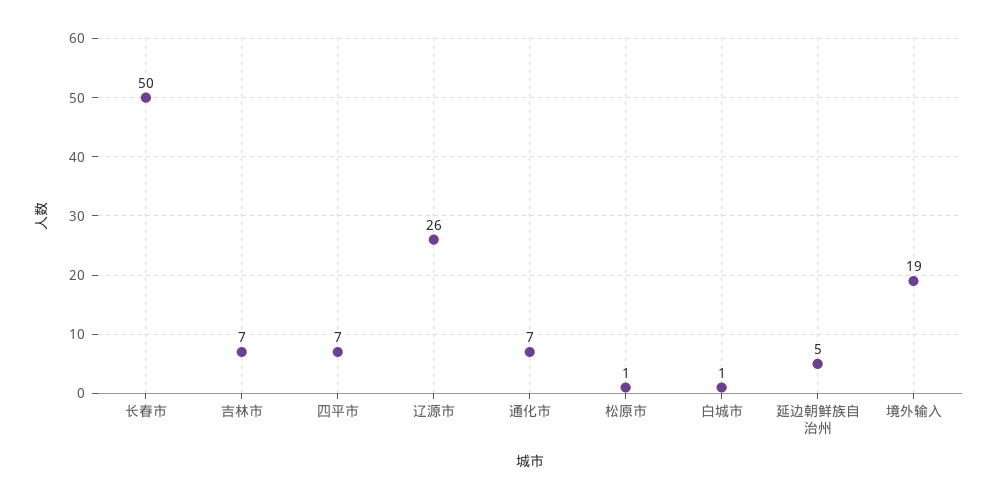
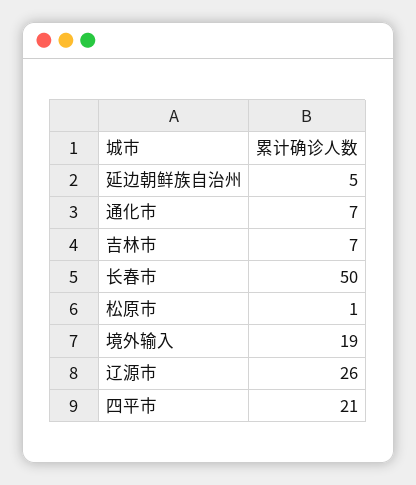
四平市: 7 -> 21
白城市: 1 -> none

